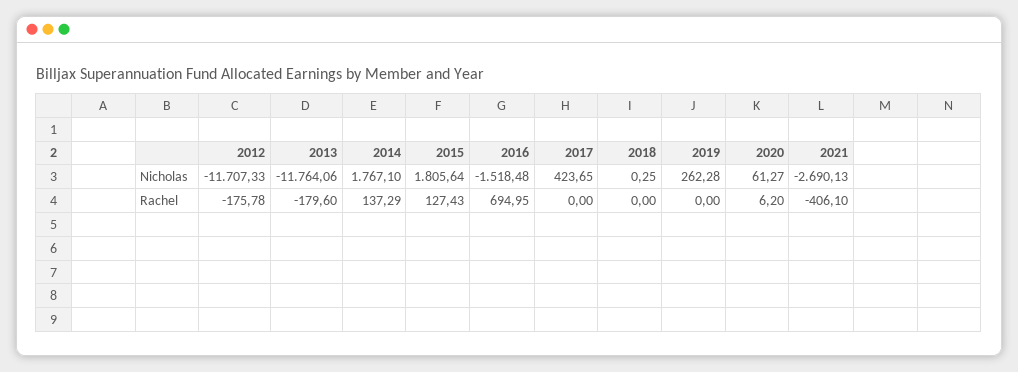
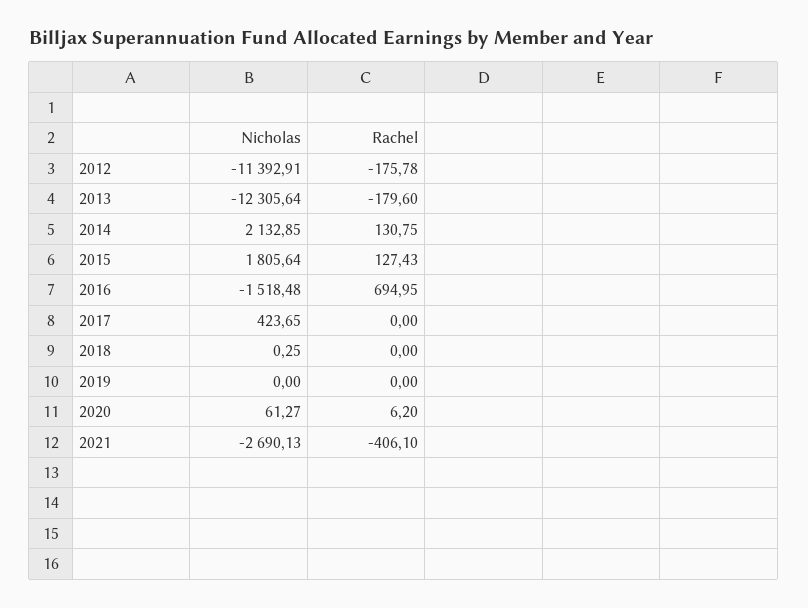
2012, Nicholas: -11707.33 -> -11392.91
2013, Nicholas: -11764.06 -> -12305.64
2014, Nicholas: 1767.1 -> 2132.85
2019, Nicholas: 262.28 -> 0
2014, Rachel: 137.29 -> 130.75

